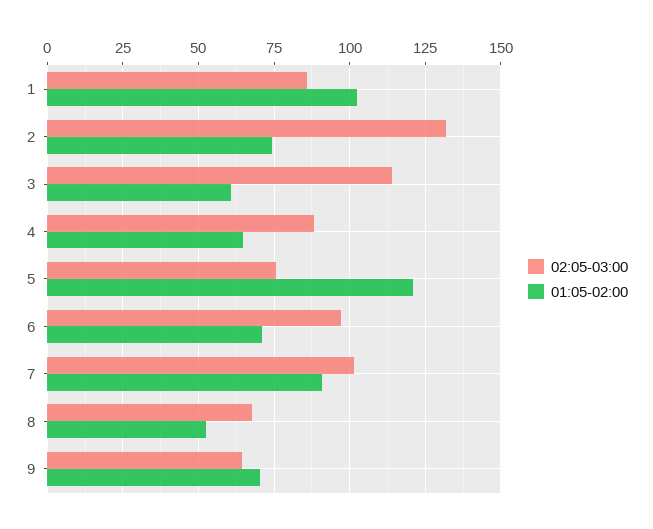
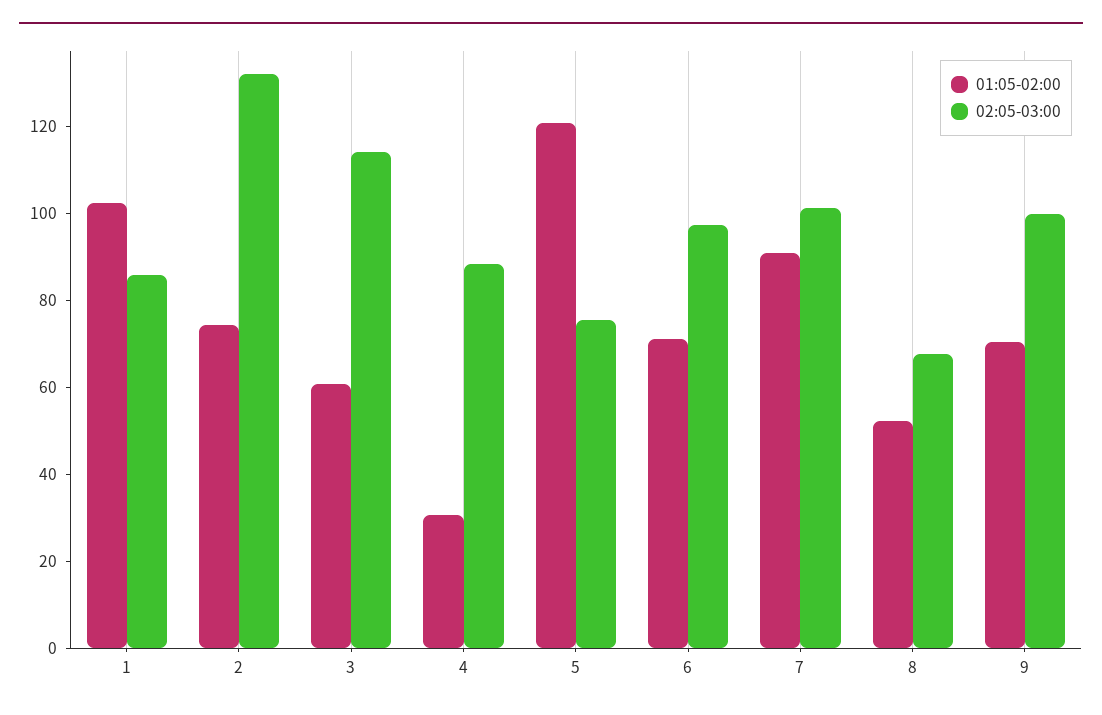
01:05-02:00, 4: 65 -> 30
02:05-03:00, 9: 65 -> 100

